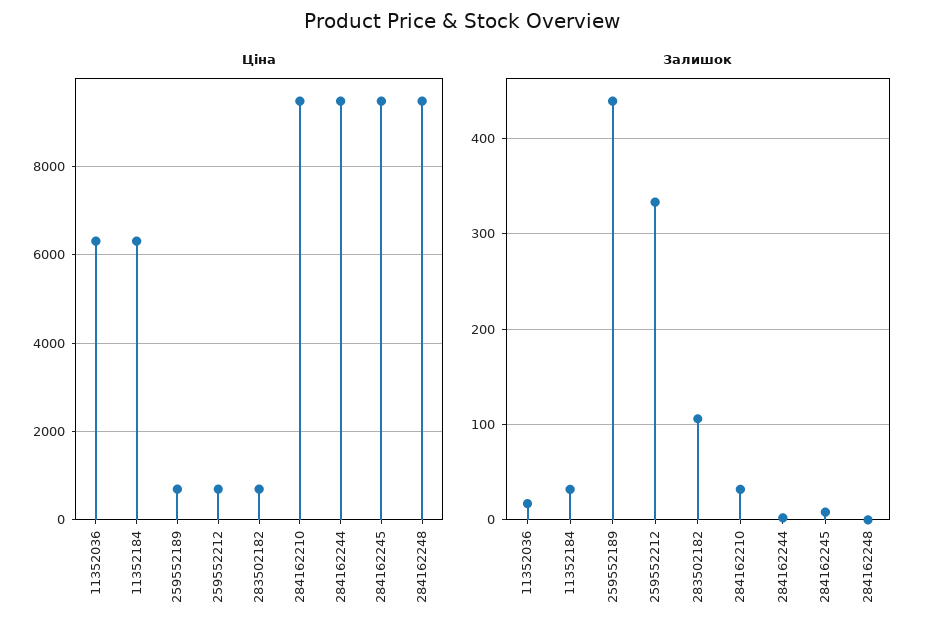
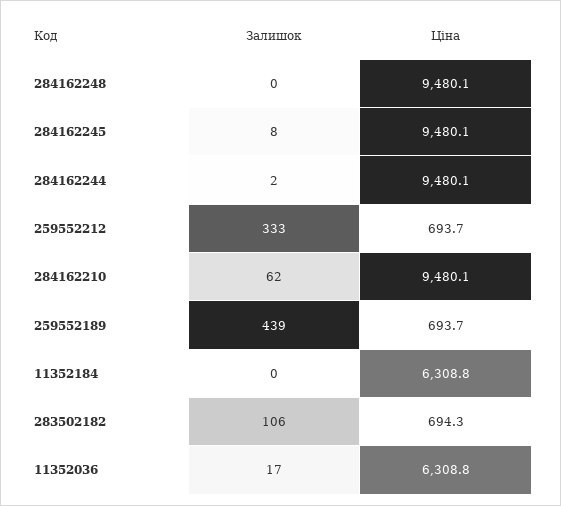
Залишок, 11352184: 30 -> 0
Залишок, 284162210: 30 -> 62

